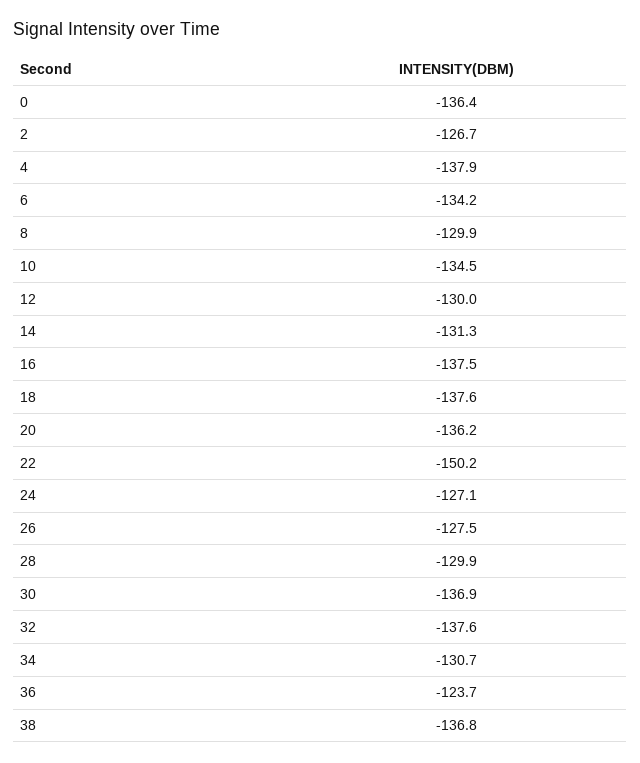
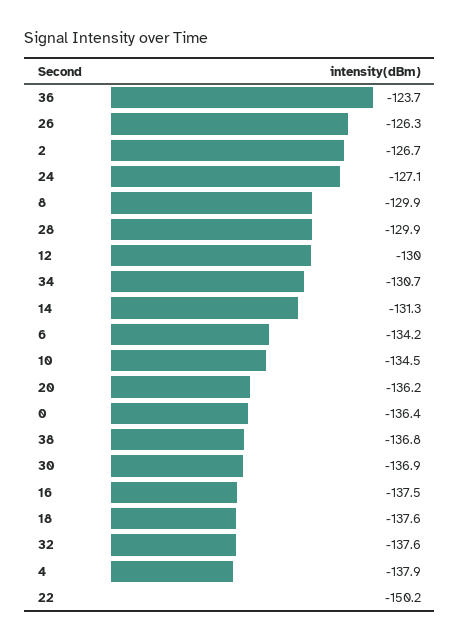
26: -127.5 -> -126.3

